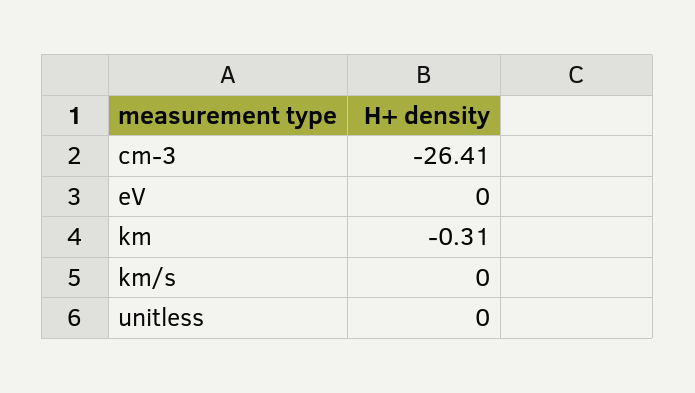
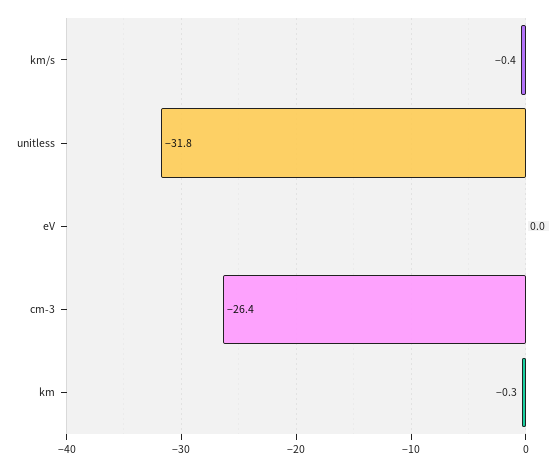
km/s: 0 -> -0.4
unitless: 0 -> -31.8

